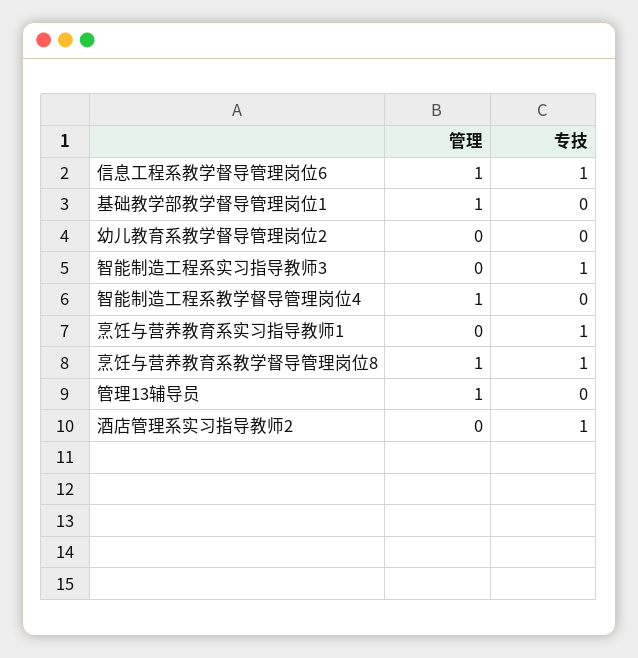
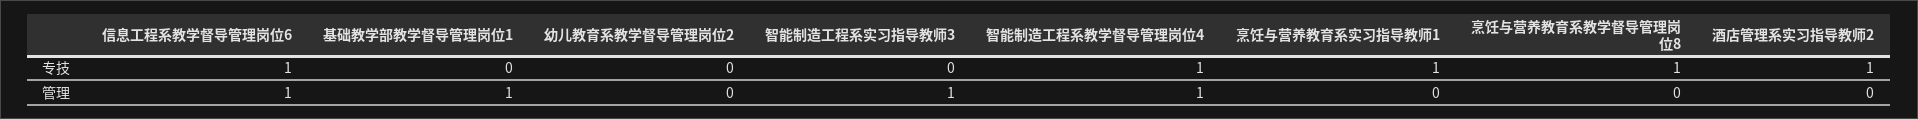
管理, 智能制造工程系实习指导教师3: 0 -> 1
专技, 智能制造工程系实习指导教师3: 1 -> 0
专技, 智能制造工程系教学督导管理岗位4: 0 -> 1
管理, 烹饪与营养教育系教学督导管理岗位8: 1 -> 0
管理, 管理13辅导员: 1 -> none
专技, 管理13辅导员: 0 -> none

